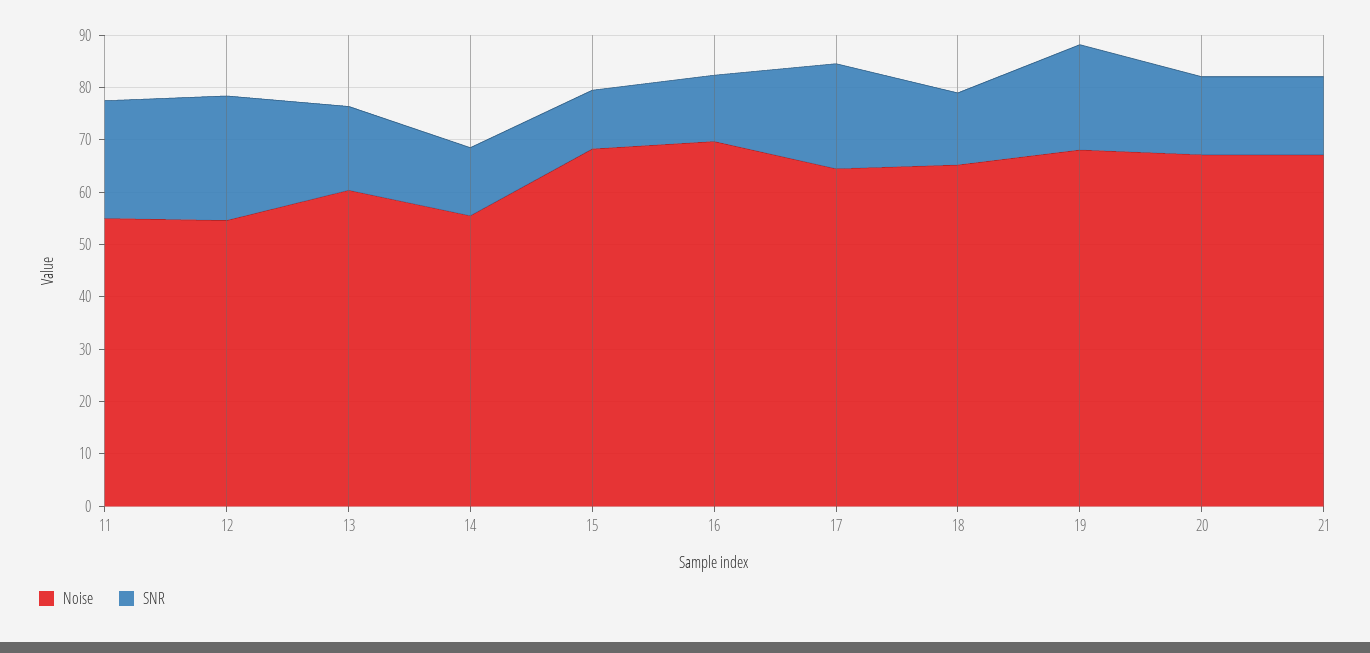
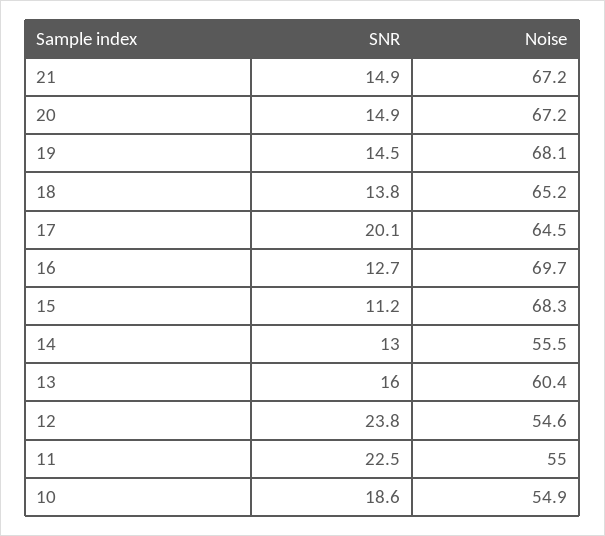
SNR, 19: 20 -> 14.5
SNR, 10: none -> 18.6
Noise, 10: none -> 54.9

